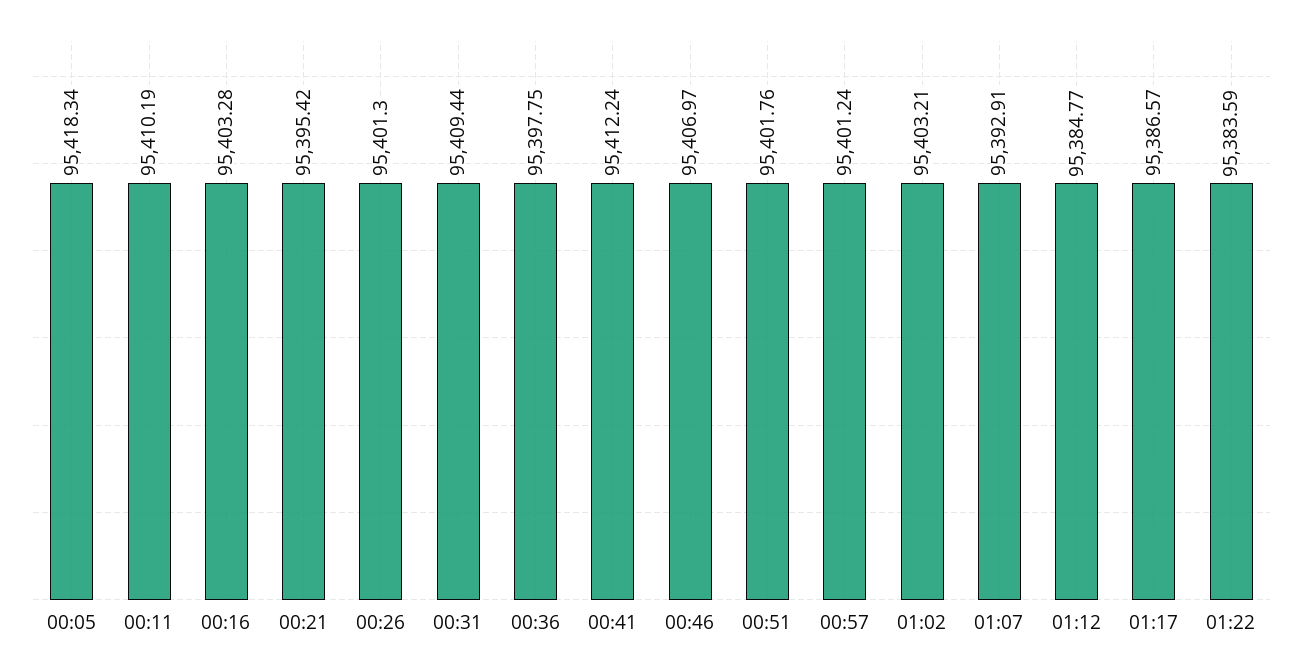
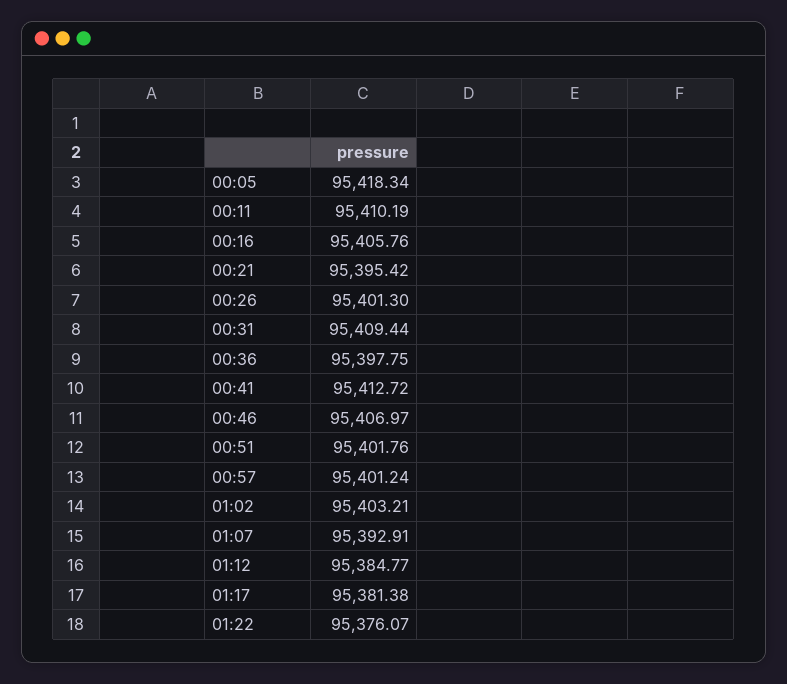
00:16: 95403.28 -> 95405.76
00:41: 95412.24 -> 95412.72
01:17: 95386.57 -> 95381.38
01:22: 95383.59 -> 95376.07

